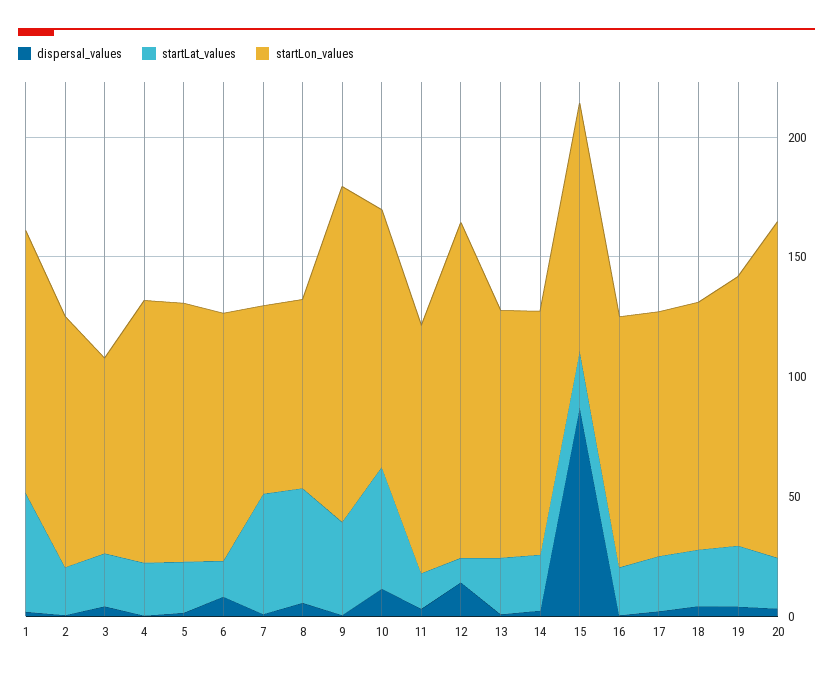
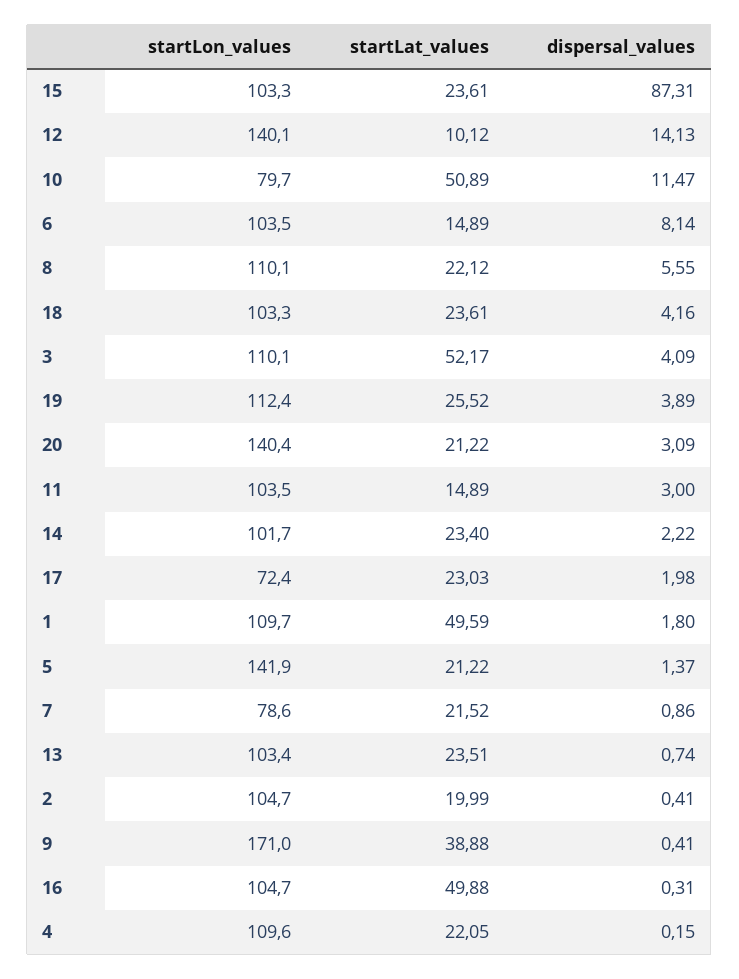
startLat_values, 3: 20 -> 52.17
startLon_values, 3: 80 -> 110.1
startLon_values, 5: 110 -> 141.9
startLat_values, 7: 50 -> 21.52
startLat_values, 8: 50 -> 22.12
startLon_values, 8: 80 -> 110.1
startLon_values, 9: 140 -> 171
startLon_values, 10: 110 -> 79.7
startLat_values, 16: 20 -> 49.88
startLon_values, 17: 100 -> 72.4

